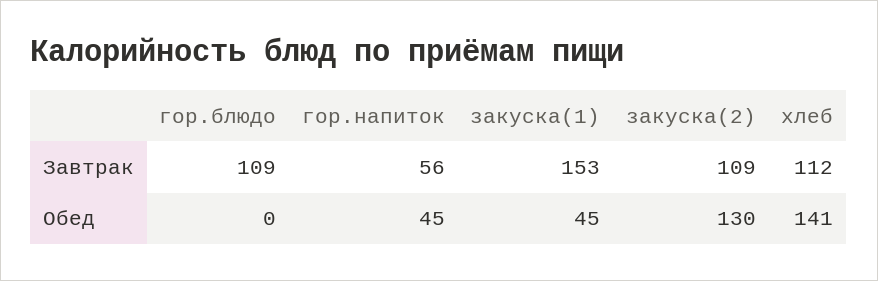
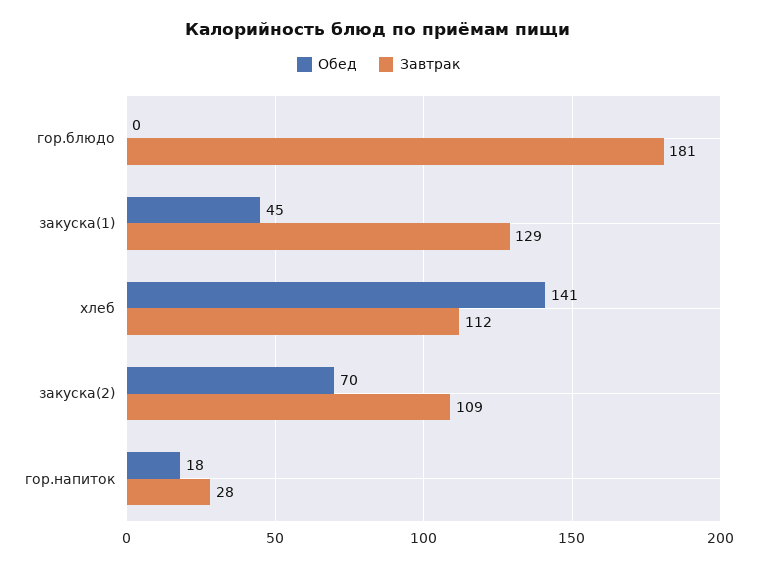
Завтрак, гор.блюдо: 109 -> 181
Завтрак, гор.напиток: 56 -> 28
Завтрак, закуска(1): 153 -> 129
Обед, гор.напиток: 45 -> 18
Обед, закуска(2): 130 -> 70

